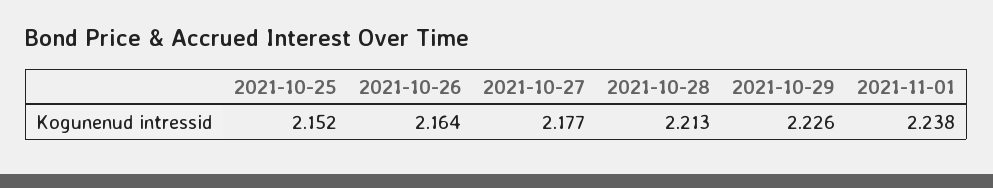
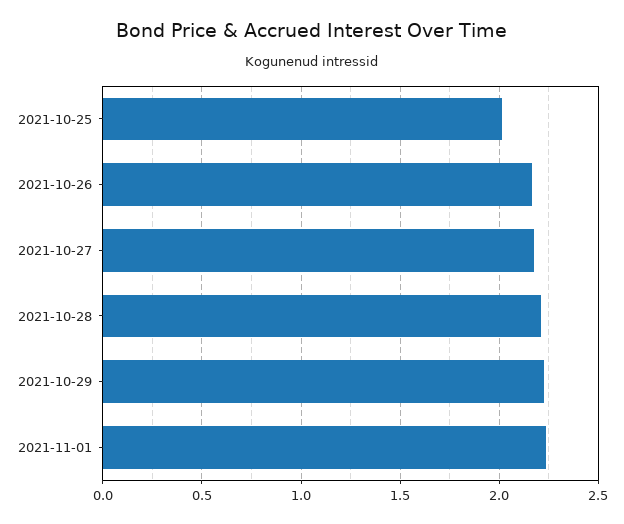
2021-10-25: 2.152 -> 2

